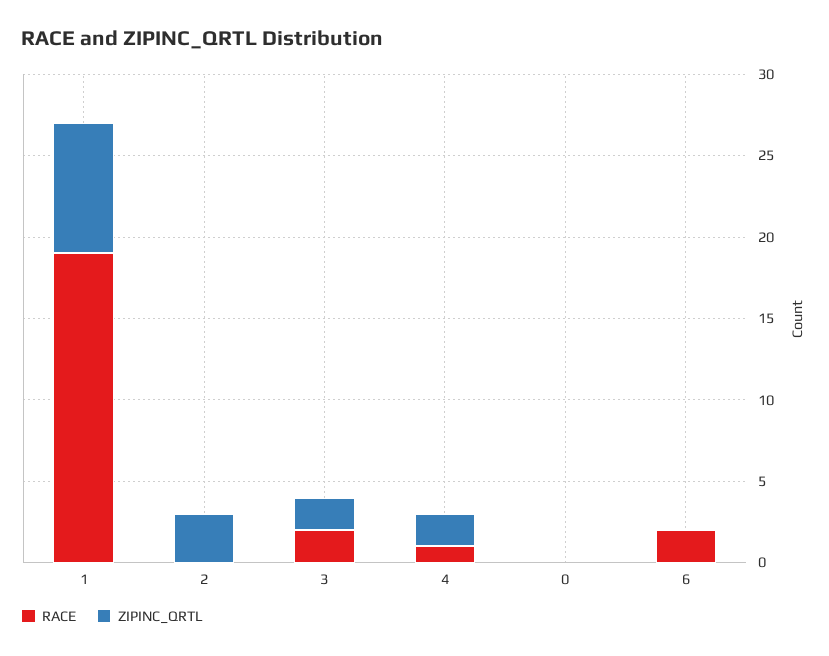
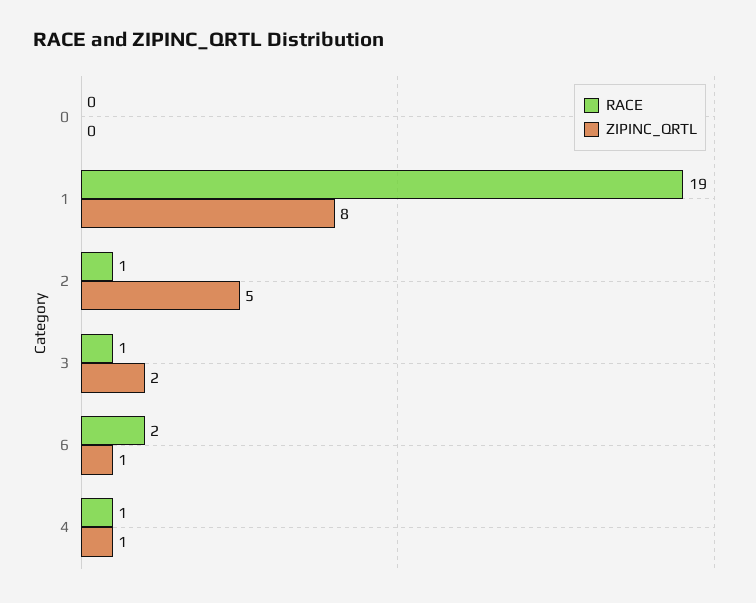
RACE, 2: 0 -> 1
ZIPINC_QRTL, 2: 3 -> 5
RACE, 3: 2 -> 1
ZIPINC_QRTL, 4: 2 -> 1
ZIPINC_QRTL, 6: 0 -> 1

